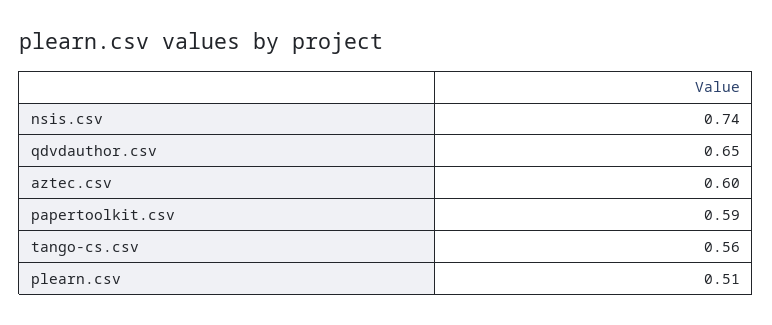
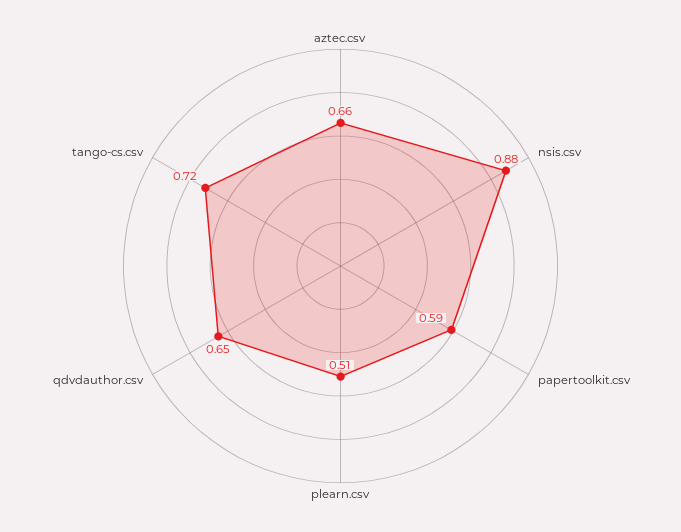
nsis.csv: 0.74 -> 0.88
aztec.csv: 0.6 -> 0.66
tango-cs.csv: 0.56 -> 0.72

